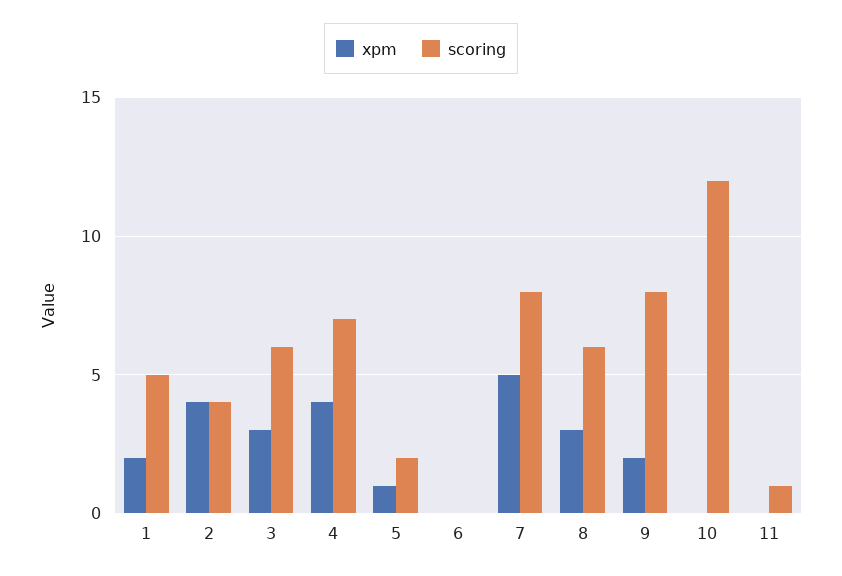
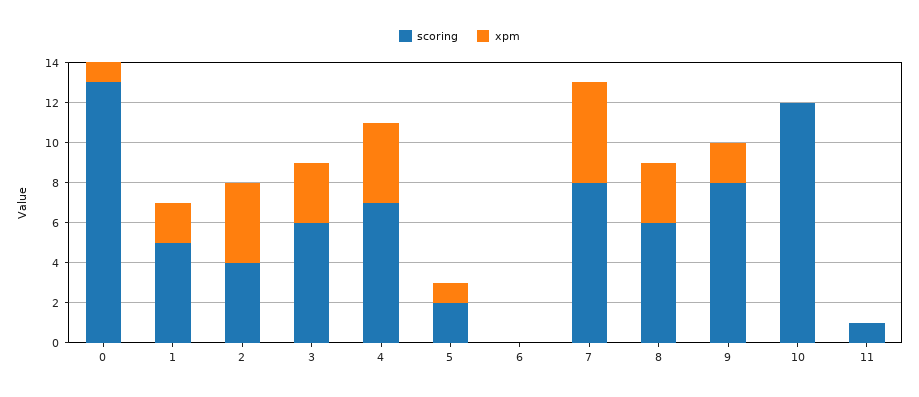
scoring, 0: none -> 13
xpm, 0: none -> 1

